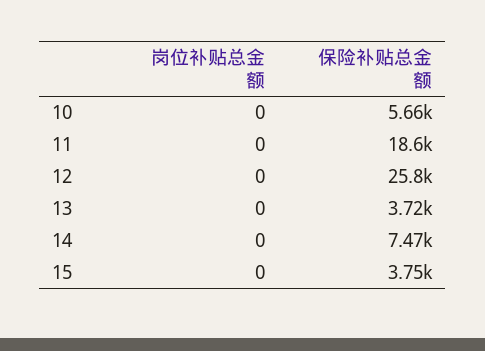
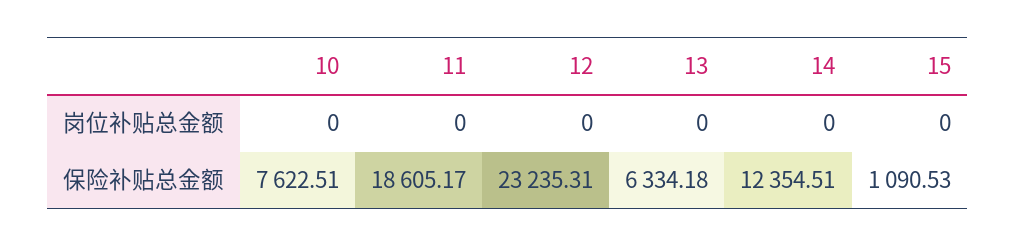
保险补贴总金额, 10: 5660 -> 7622.51
保险补贴总金额, 12: 25800 -> 23235.31
保险补贴总金额, 13: 3720 -> 6334.18
保险补贴总金额, 14: 7470 -> 12354.51
保险补贴总金额, 15: 3750 -> 1090.53

